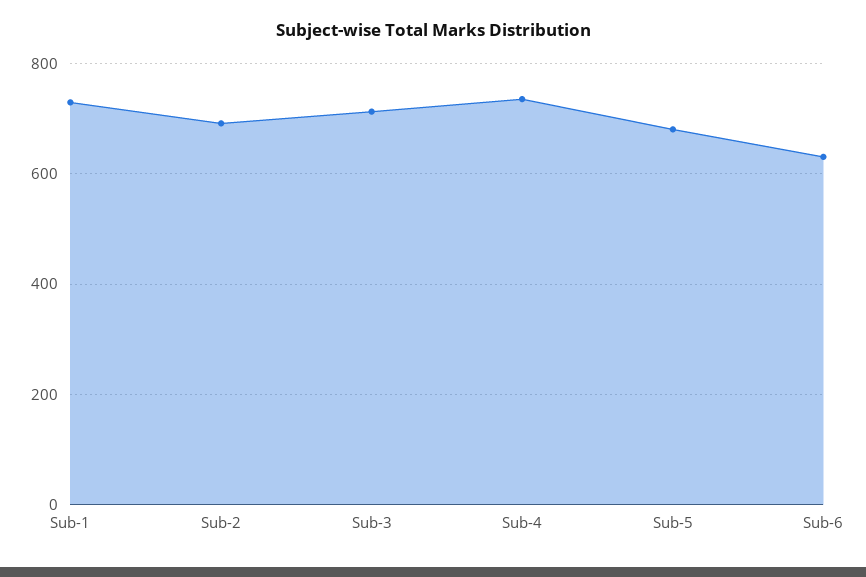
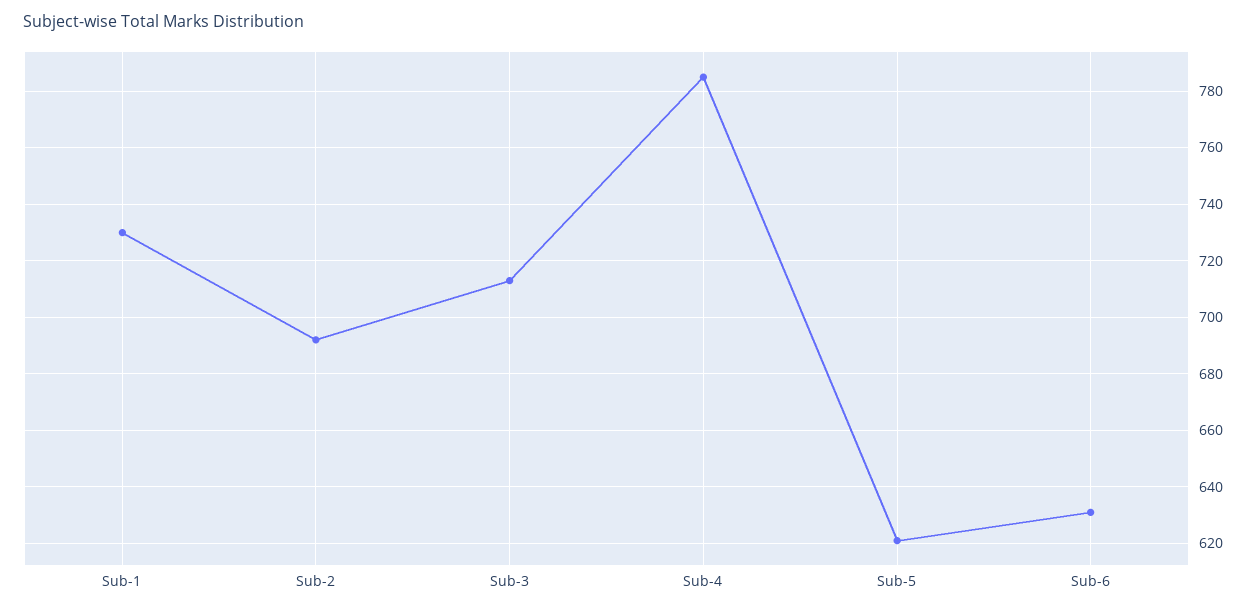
Sub-4: 740 -> 785
Sub-5: 680 -> 620

